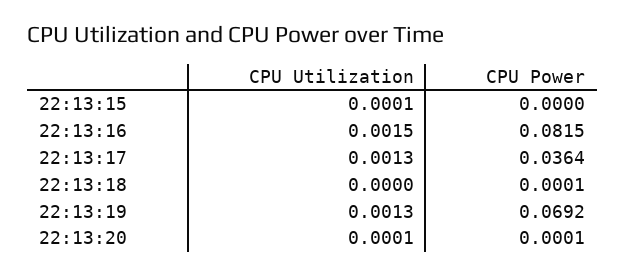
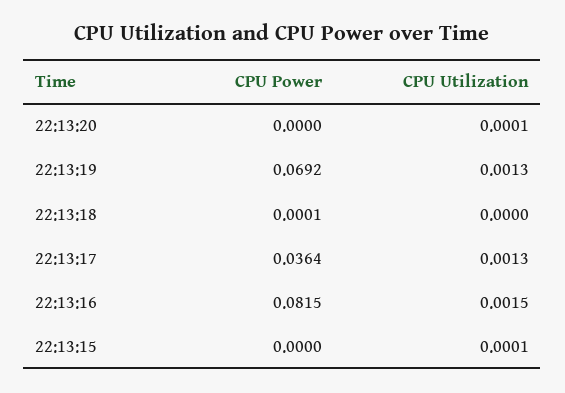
CPU Power, 22:13:20: 0.0001 -> 0

